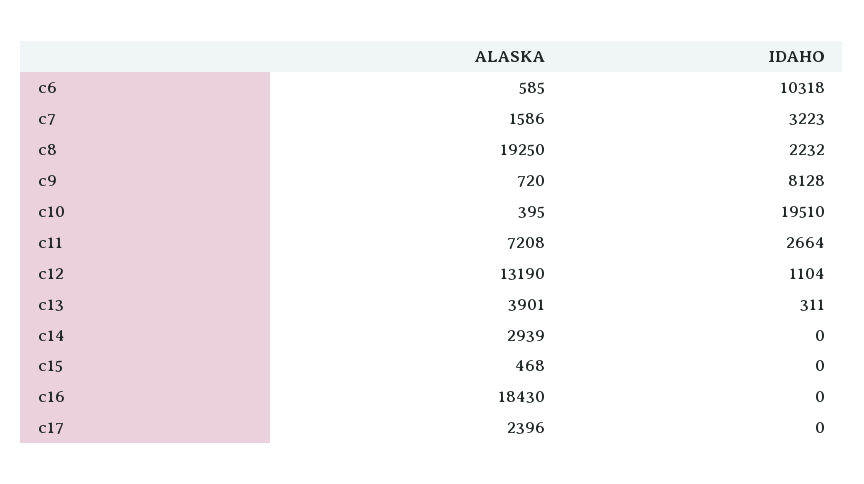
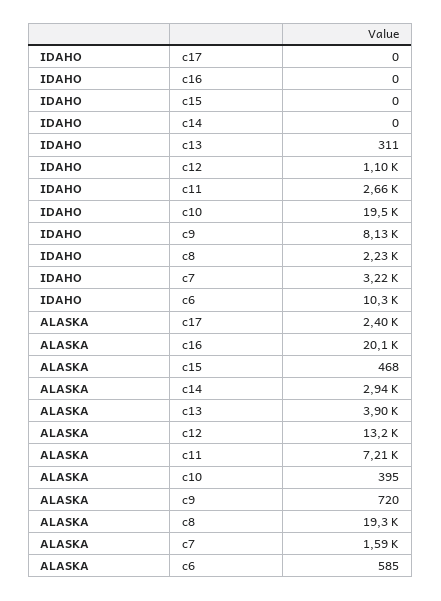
ALASKA, c16: 18430 -> 20100

